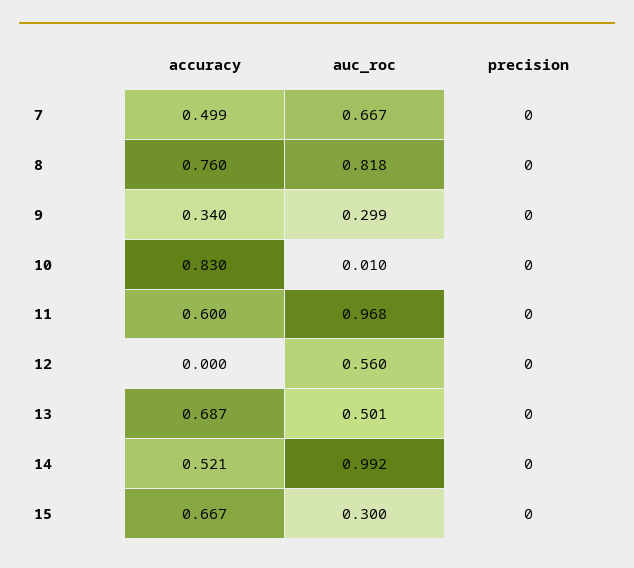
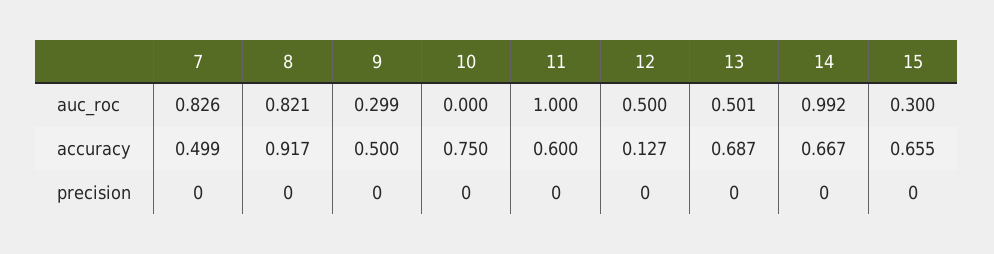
auc_roc, 7: 0.667 -> 0.826
accuracy, 8: 0.76 -> 0.917
auc_roc, 8: 0.818 -> 0.821
accuracy, 9: 0.34 -> 0.5
accuracy, 10: 0.83 -> 0.75
auc_roc, 10: 0.01 -> 0
auc_roc, 11: 0.968 -> 1
accuracy, 12: 0 -> 0.127
auc_roc, 12: 0.56 -> 0.5
accuracy, 14: 0.521 -> 0.667
accuracy, 15: 0.667 -> 0.655

